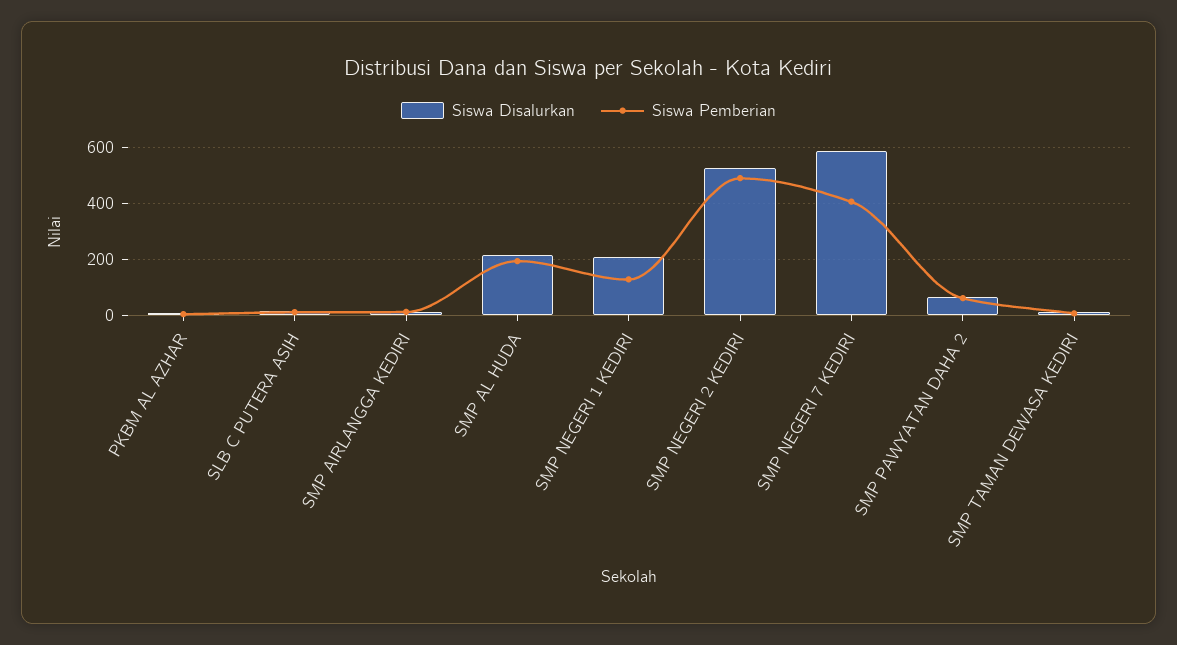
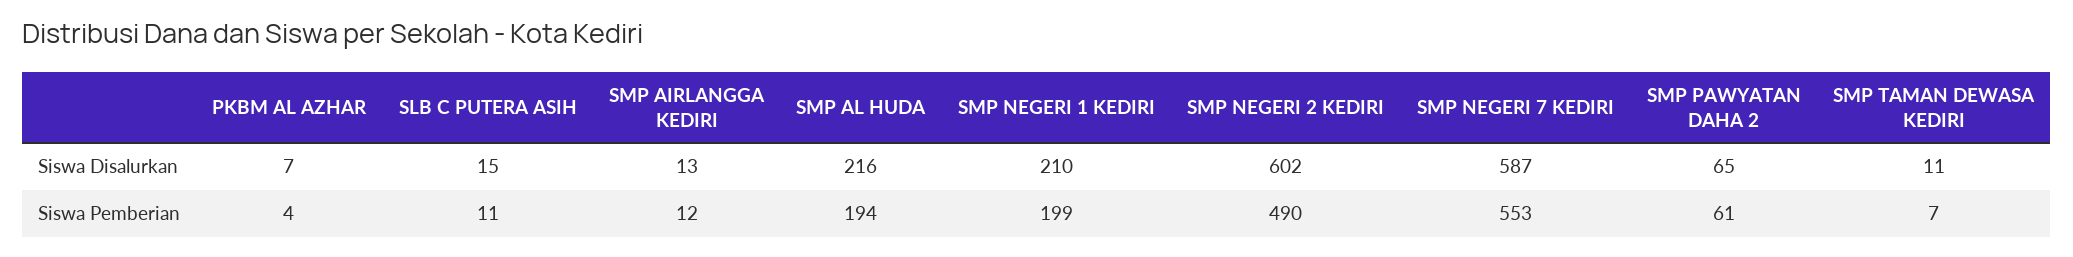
Siswa Pemberian, SMP NEGERI 1 KEDIRI: 125 -> 199
Siswa Disalurkan, SMP NEGERI 2 KEDIRI: 525 -> 602
Siswa Pemberian, SMP NEGERI 7 KEDIRI: 400 -> 553

